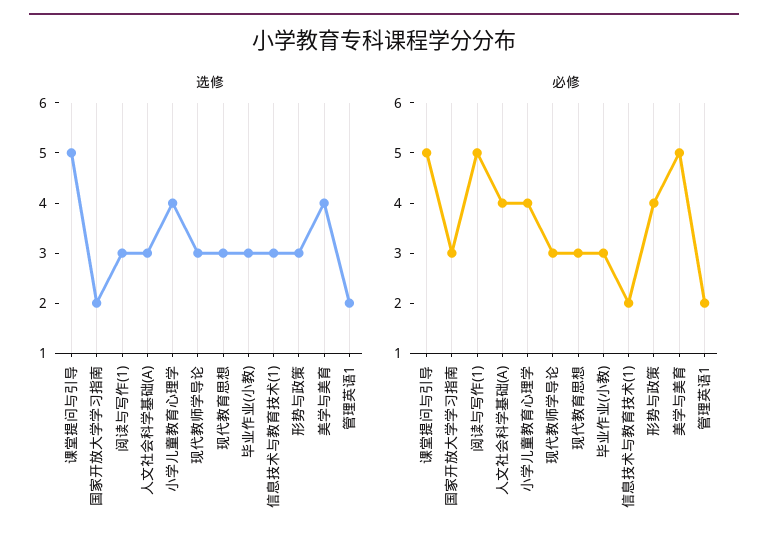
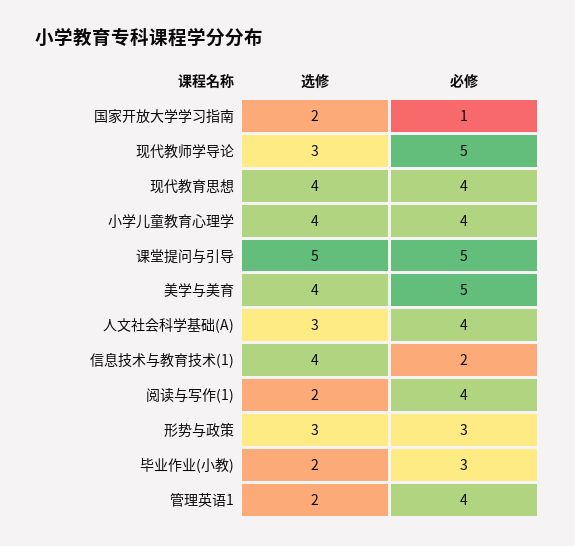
选修, 阅读与写作(1): 3 -> 2
选修, 现代教育思想: 3 -> 4
选修, 毕业作业(小教): 3 -> 2
选修, 信息技术与教育技术(1): 3 -> 4
必修, 国家开放大学学习指南: 3 -> 1
必修, 阅读与写作(1): 5 -> 4
必修, 现代教师学导论: 3 -> 5
必修, 现代教育思想: 3 -> 4
必修, 形势与政策: 4 -> 3
必修, 管理英语1: 2 -> 4

